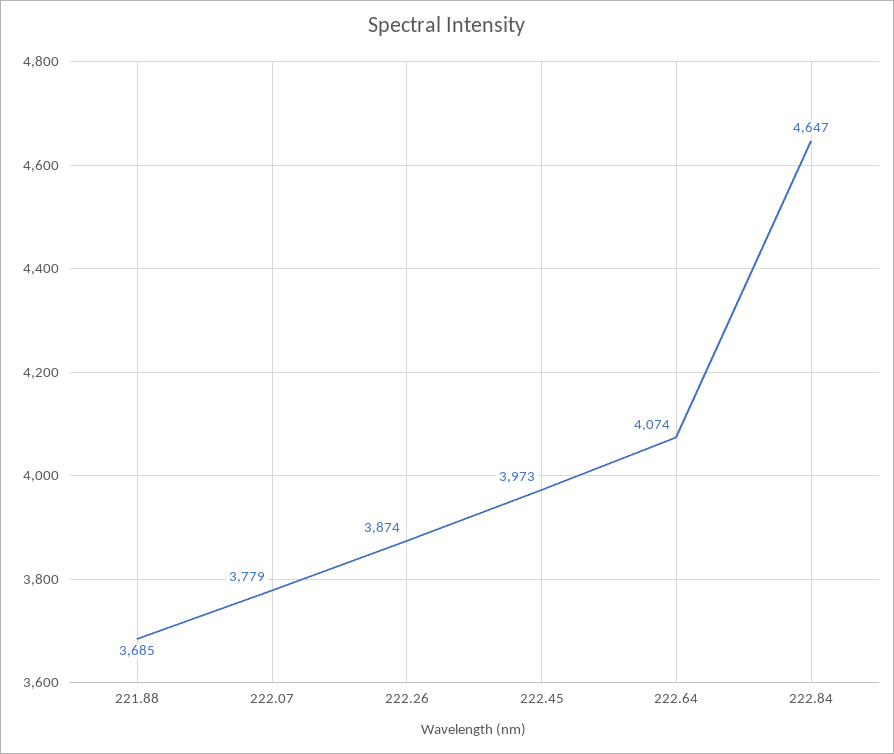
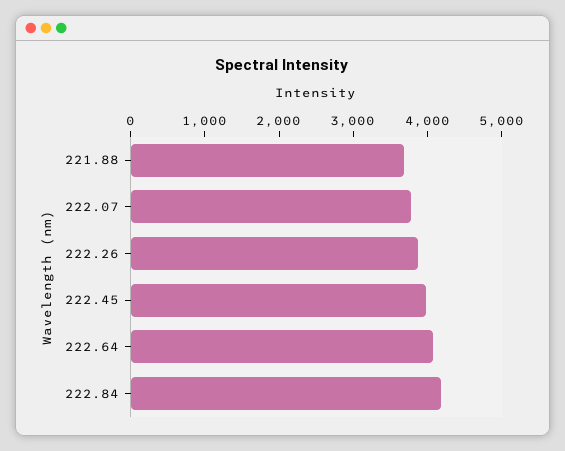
222.84: 4647 -> 4200

